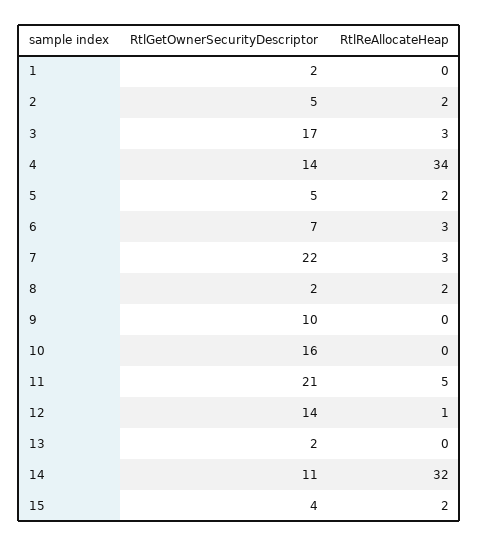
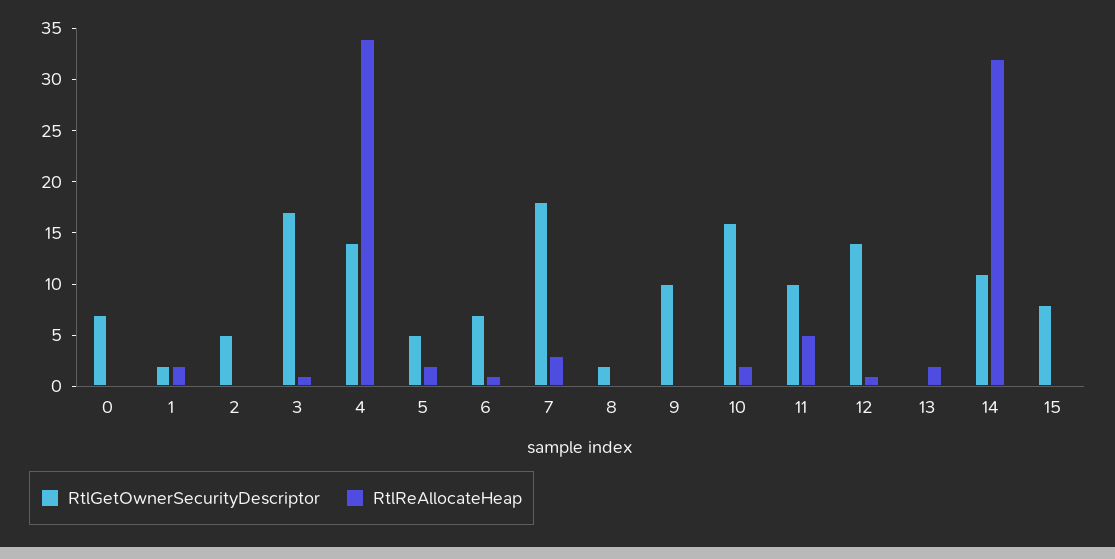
RtlReAllocateHeap, 1: 0 -> 2
RtlReAllocateHeap, 2: 2 -> 0
RtlReAllocateHeap, 3: 3 -> 1
RtlReAllocateHeap, 6: 3 -> 1
RtlGetOwnerSecurityDescriptor, 7: 22 -> 18
RtlReAllocateHeap, 8: 2 -> 0
RtlReAllocateHeap, 10: 0 -> 2
RtlGetOwnerSecurityDescriptor, 11: 21 -> 10
RtlGetOwnerSecurityDescriptor, 13: 2 -> 0
RtlReAllocateHeap, 13: 0 -> 2
RtlGetOwnerSecurityDescriptor, 15: 4 -> 8
RtlReAllocateHeap, 15: 2 -> 0
RtlGetOwnerSecurityDescriptor, 0: none -> 7
RtlReAllocateHeap, 0: none -> 0

